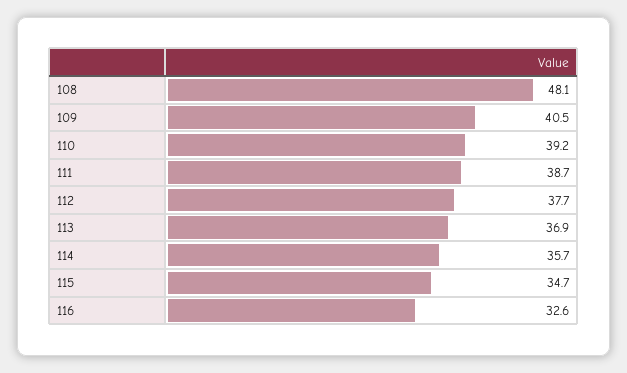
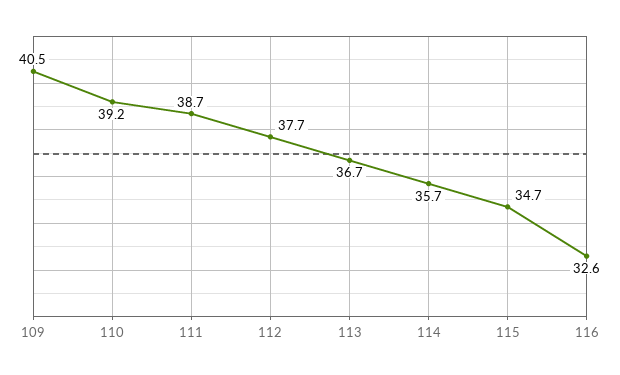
108: 48.1 -> none
113: 36.9 -> 36.7

